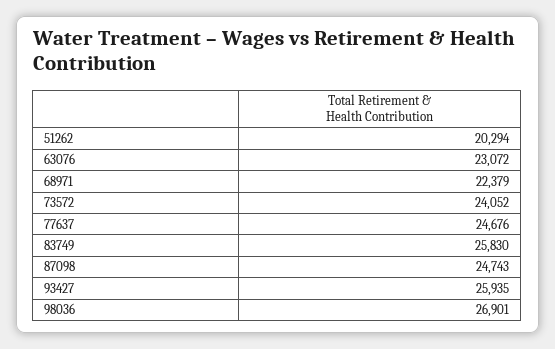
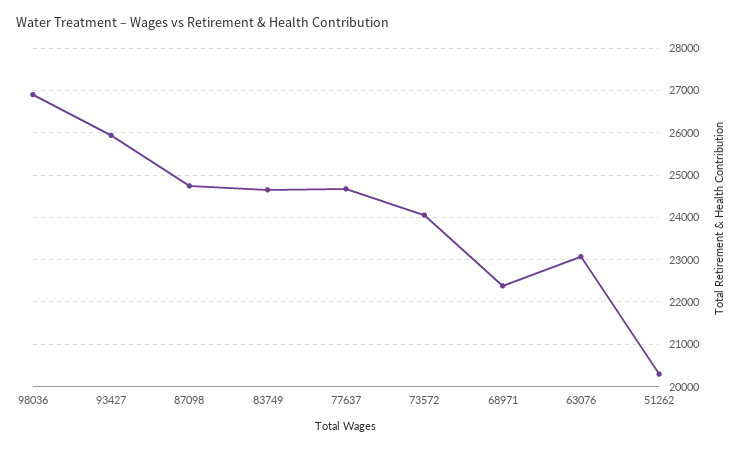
83749: 25830 -> 24600

